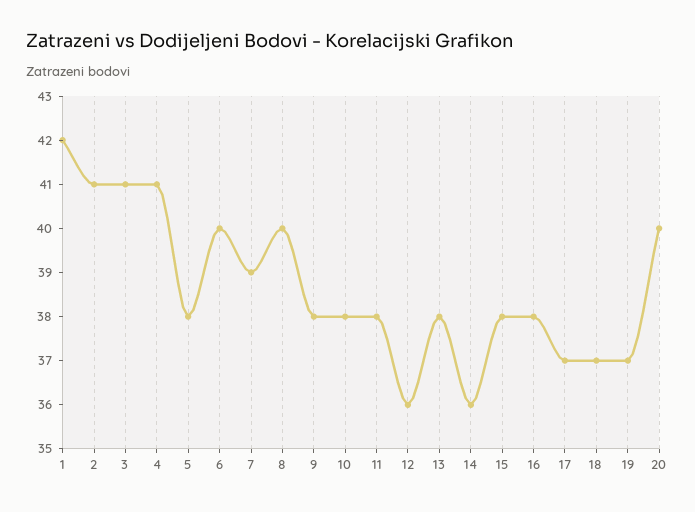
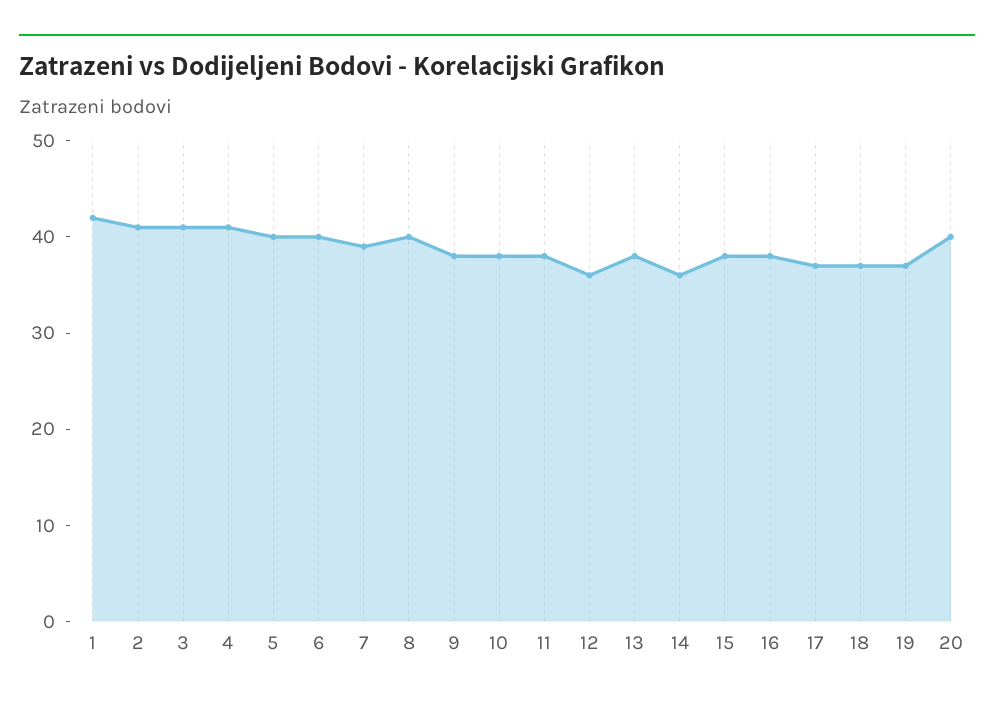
5: 38 -> 40

